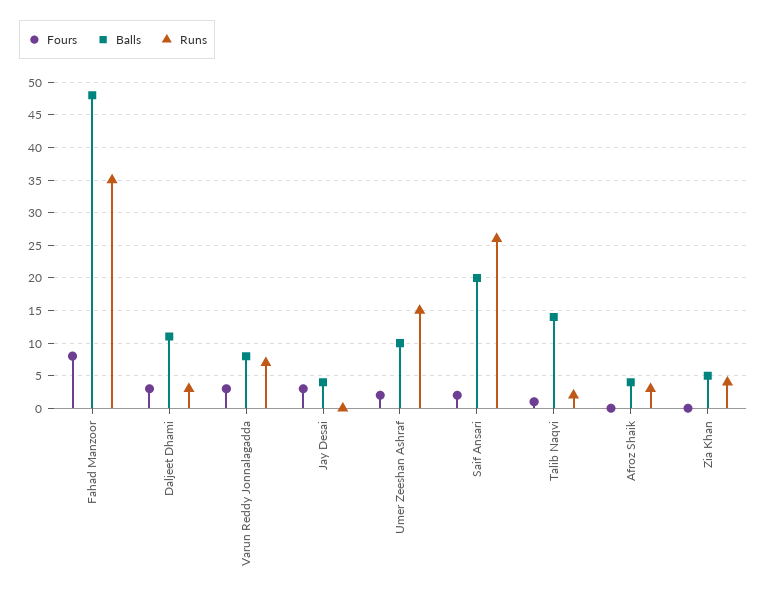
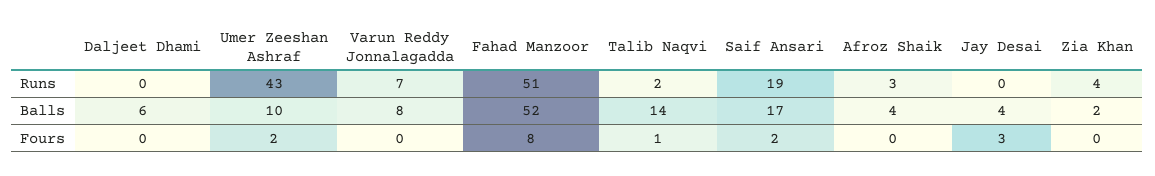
Balls, Fahad Manzoor: 48 -> 52
Runs, Fahad Manzoor: 35 -> 51
Fours, Daljeet Dhami: 3 -> 0
Balls, Daljeet Dhami: 11 -> 6
Runs, Daljeet Dhami: 3 -> 0
Fours, Varun Reddy Jonnalagadda: 3 -> 0
Runs, Umer Zeeshan Ashraf: 15 -> 43
Balls, Saif Ansari: 20 -> 17
Runs, Saif Ansari: 26 -> 19
Balls, Zia Khan: 5 -> 2

